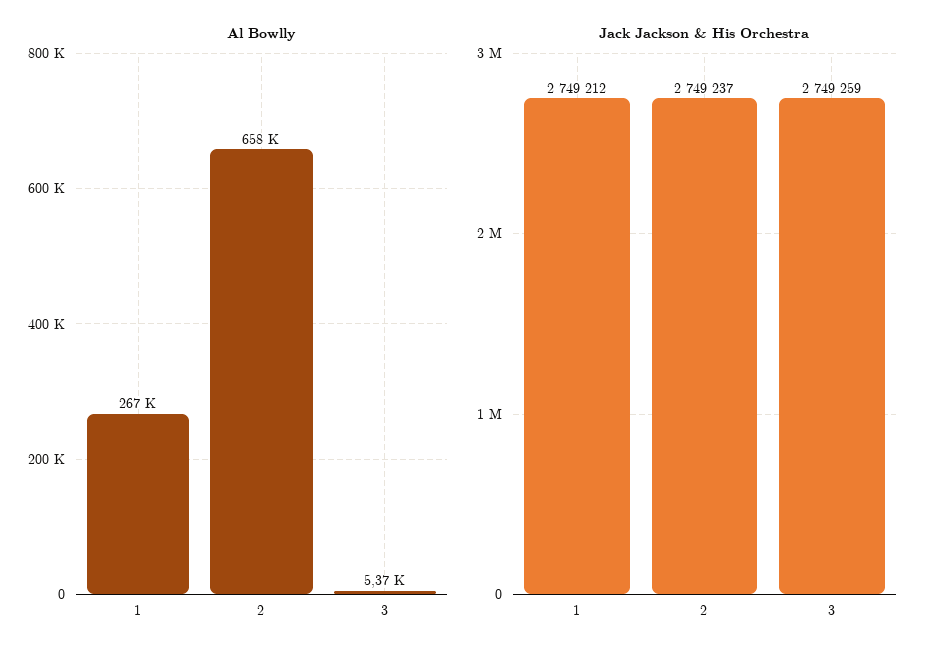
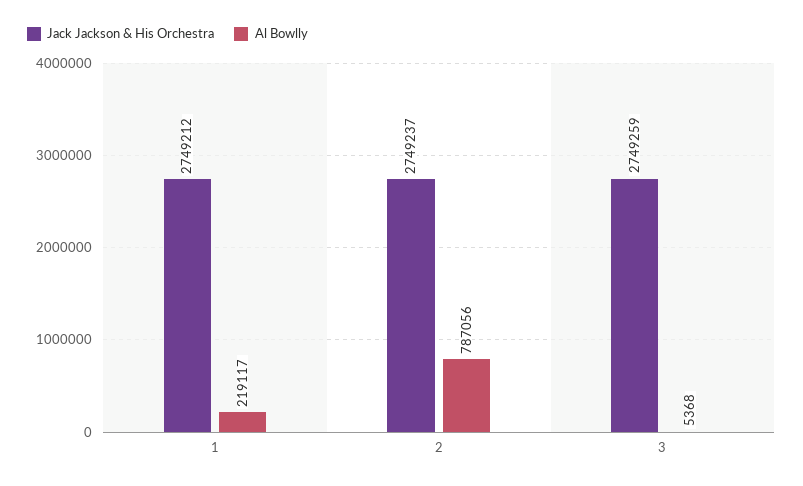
Al Bowlly, 1: 267000 -> 219117
Al Bowlly, 2: 658000 -> 787056

